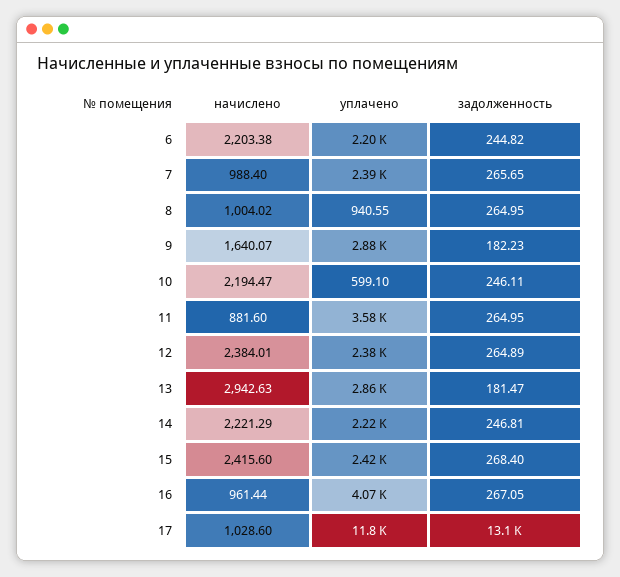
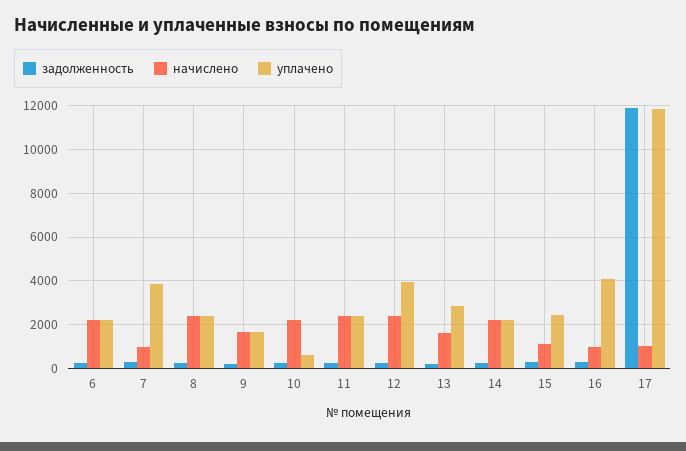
уплачено, 7: 2390 -> 4000
начислено, 8: 1004.02 -> 2500
уплачено, 8: 940.55 -> 2500
уплачено, 9: 2880 -> 1500
начислено, 11: 881.6 -> 2500
уплачено, 11: 3580 -> 2500
уплачено, 12: 2380 -> 4000
начислено, 13: 2942.63 -> 1500
начислено, 15: 2415.6 -> 1000
задолженность, 17: 13100 -> 12000

